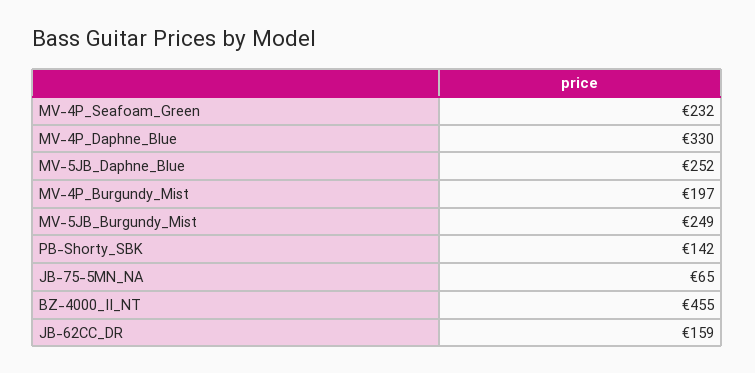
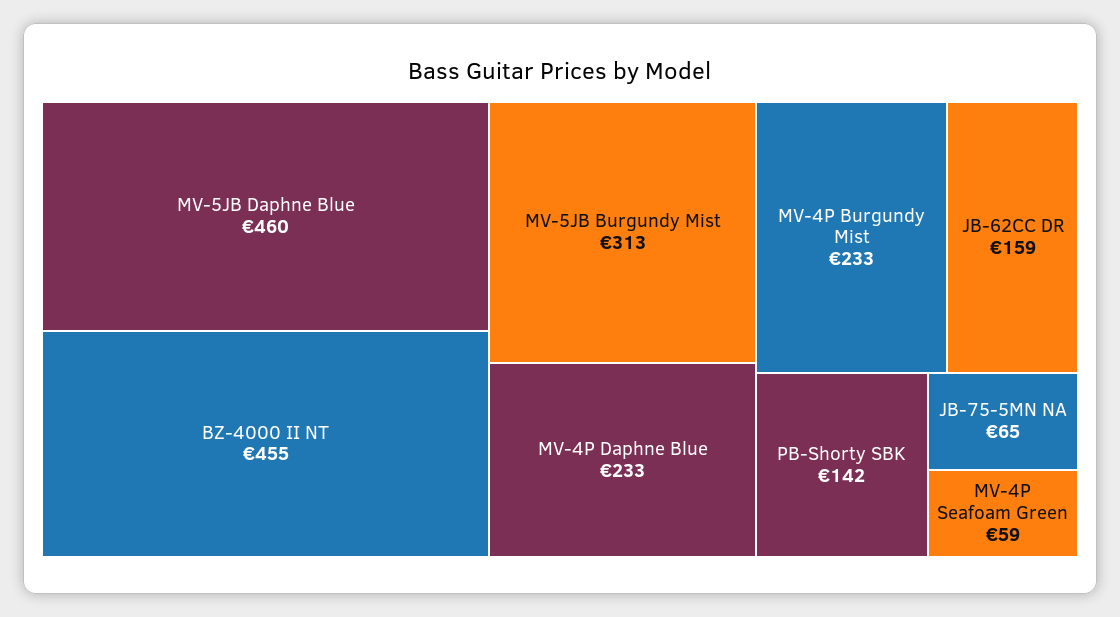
MV-4P_Seafoam_Green: 232 -> 59
MV-4P_Daphne_Blue: 330 -> 233
MV-5JB_Daphne_Blue: 252 -> 460
MV-4P_Burgundy_Mist: 197 -> 233
MV-5JB_Burgundy_Mist: 249 -> 313

